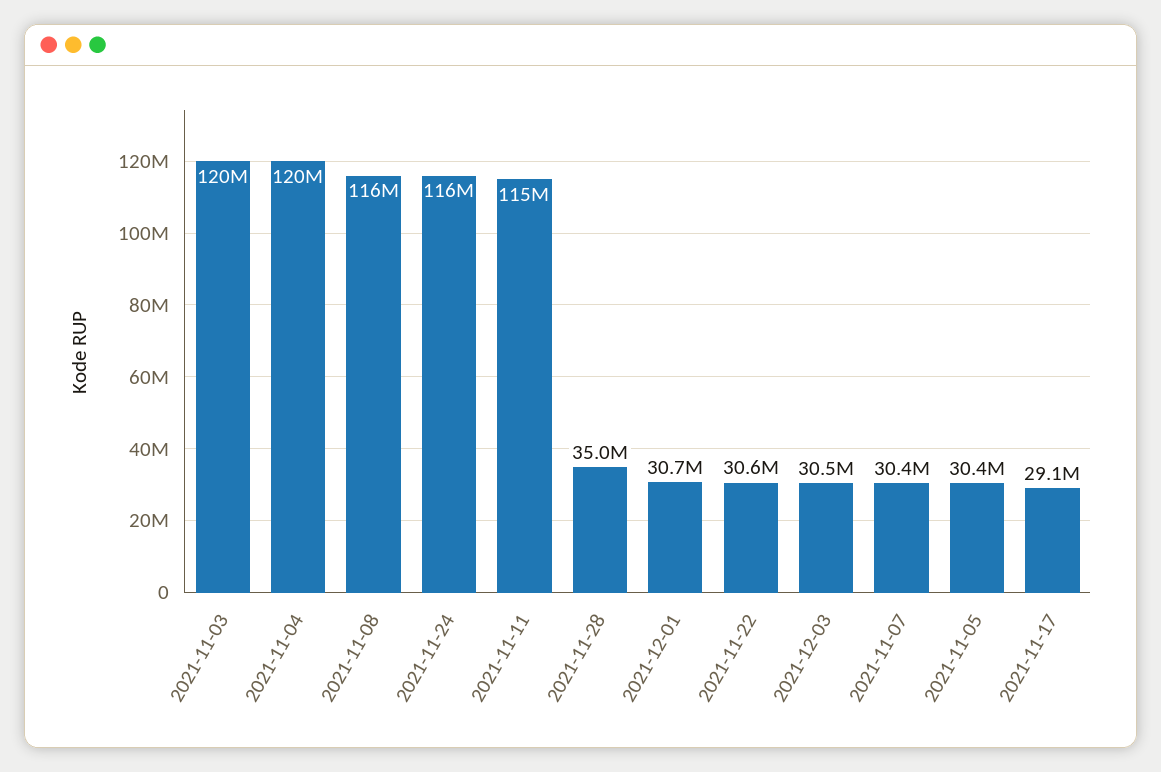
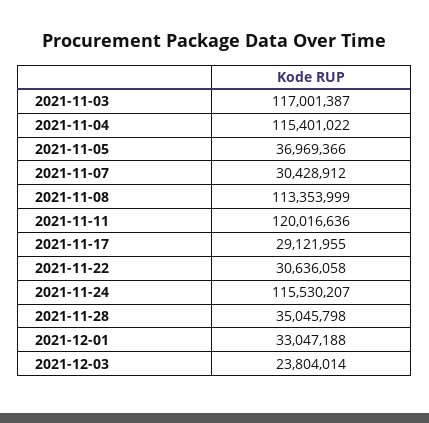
2021-11-03: 120000000 -> 117001387
2021-11-04: 120000000 -> 115401022
2021-11-08: 116000000 -> 113353999
2021-11-11: 115000000 -> 120016636
2021-12-01: 30700000 -> 33047188
2021-12-03: 30500000 -> 23804014
2021-11-05: 30400000 -> 36969366

